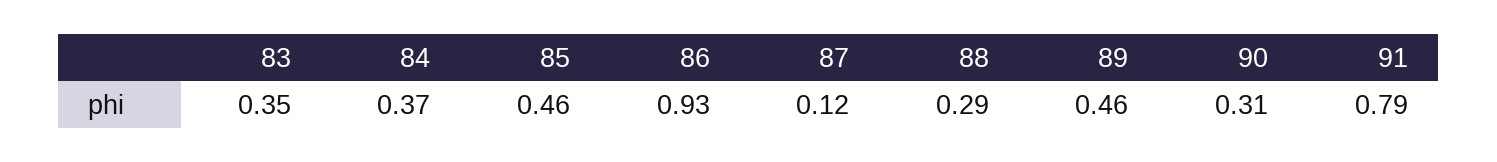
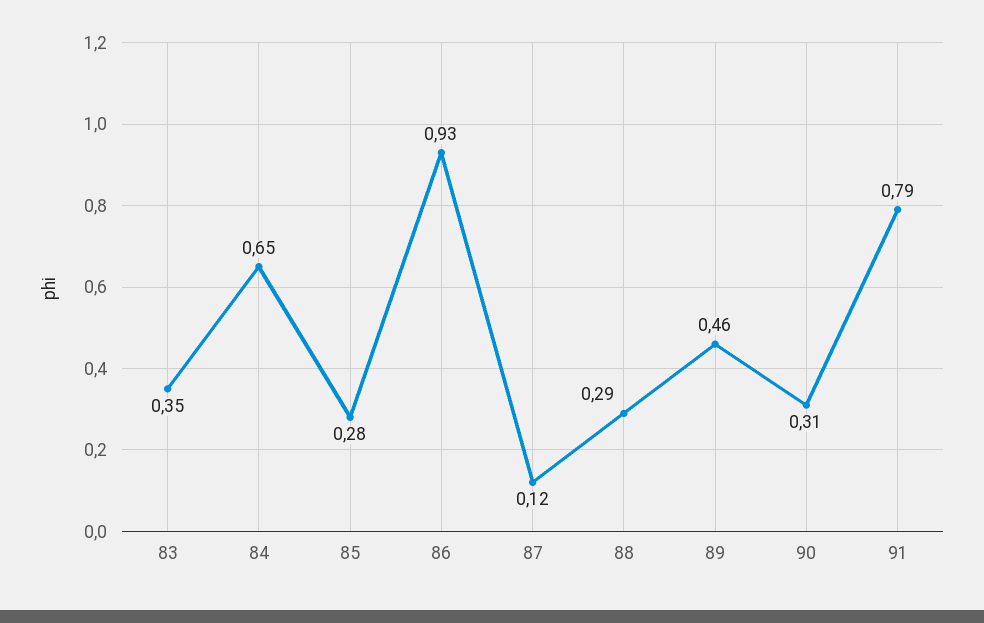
84: 0.37 -> 0.65
85: 0.46 -> 0.28

